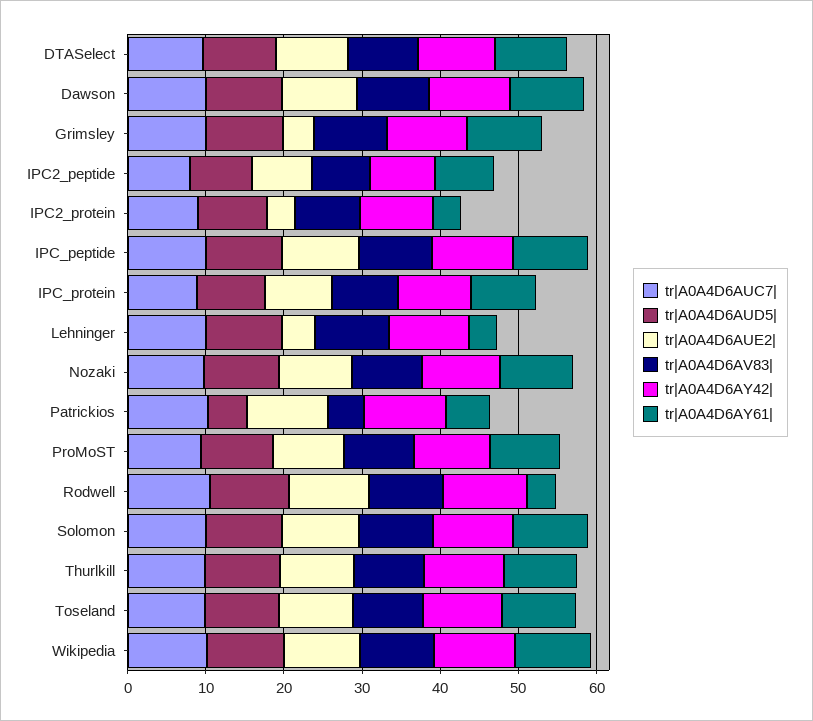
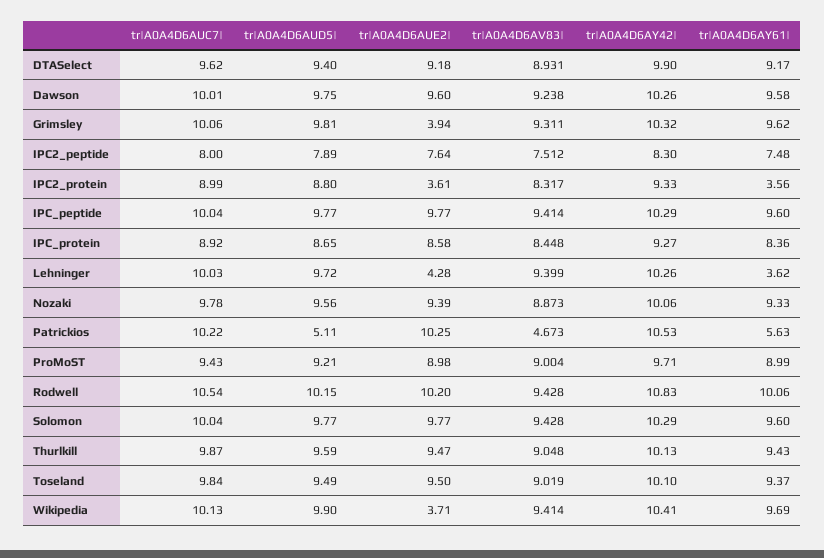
tr|A0A4D6AY61|, Rodwell: 4 -> 10.06
tr|A0A4D6AUE2|, Wikipedia: 10 -> 3.71

